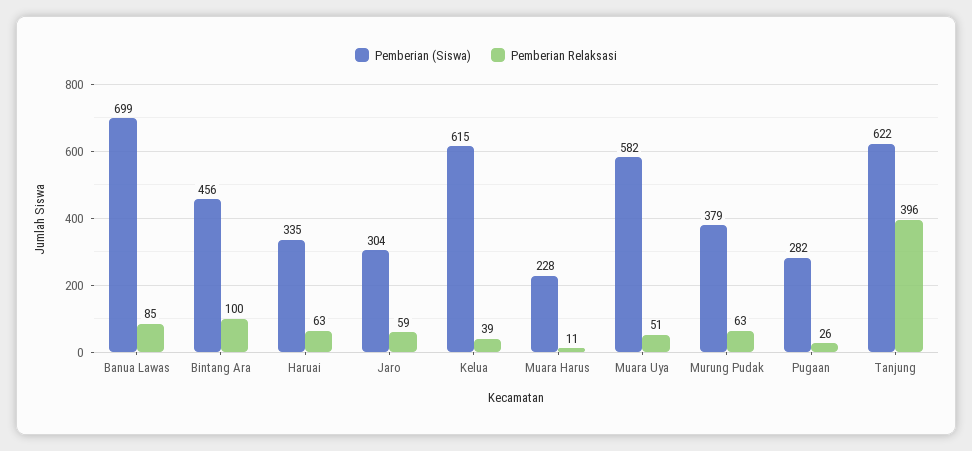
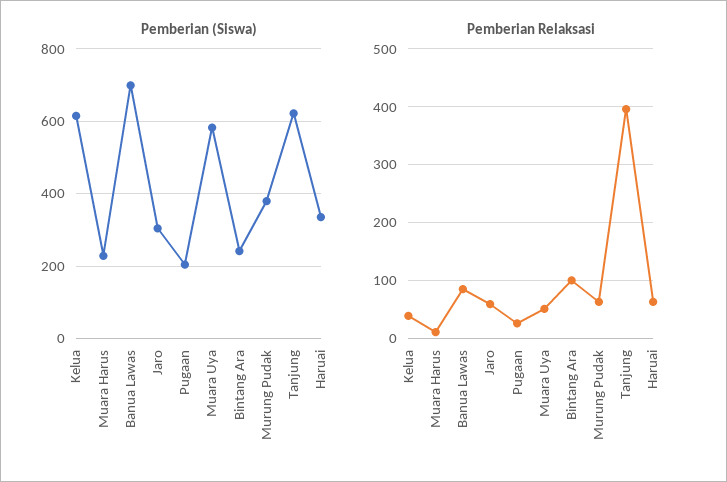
Pemberian (Siswa), Bintang Ara: 456 -> 240
Pemberian (Siswa), Pugaan: 282 -> 200

